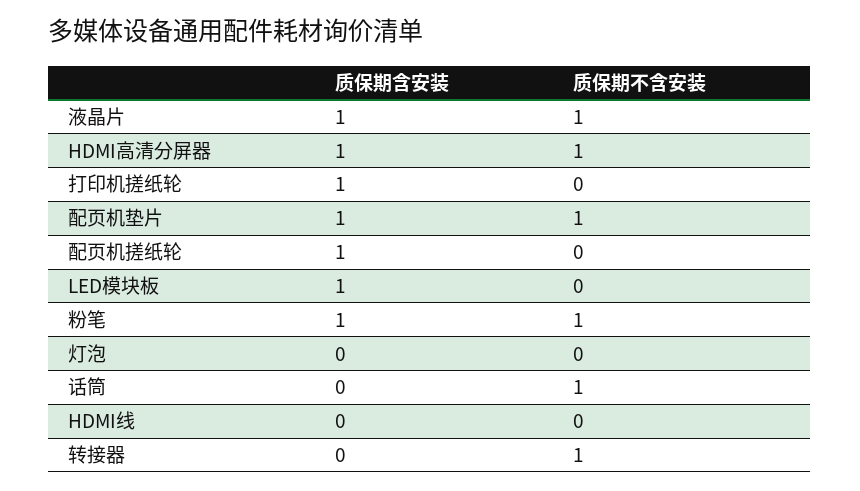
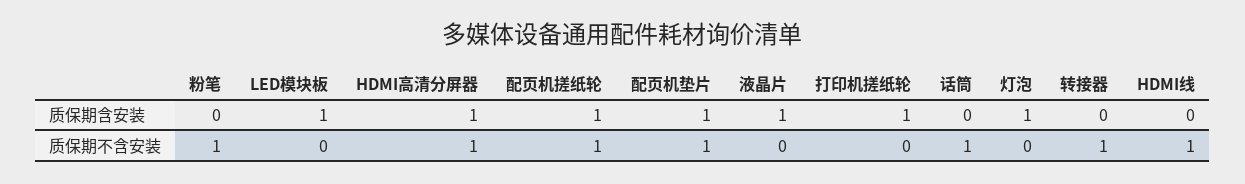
质保期不含安装, 液晶片: 1 -> 0
质保期不含安装, 配页机搓纸轮: 0 -> 1
质保期含安装, 粉笔: 1 -> 0
质保期含安装, 灯泡: 0 -> 1
质保期不含安装, HDMI线: 0 -> 1

